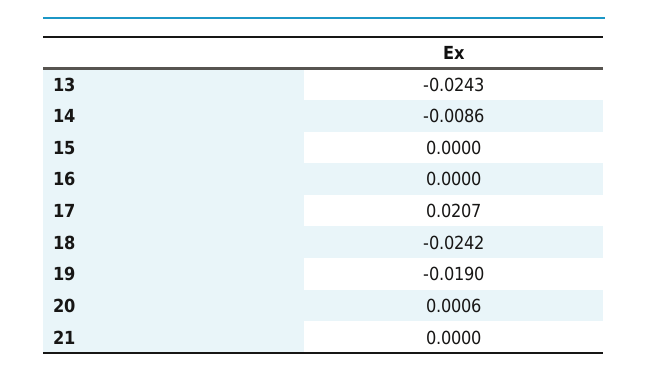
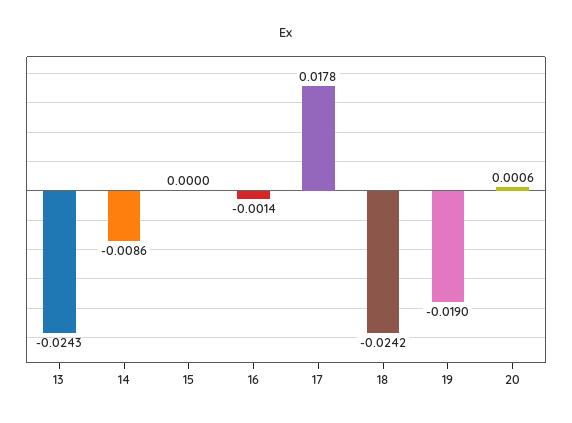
16: 0 -> -0.0014
17: 0.0207 -> 0.0178
21: 0 -> none

